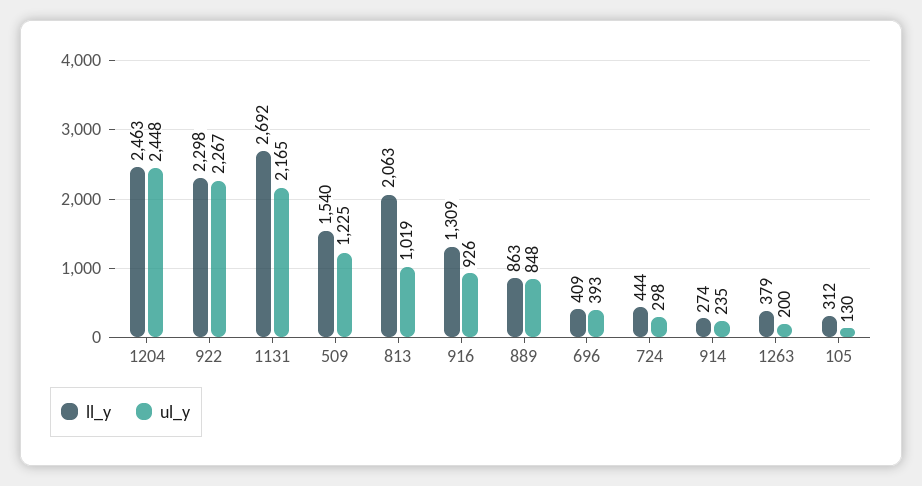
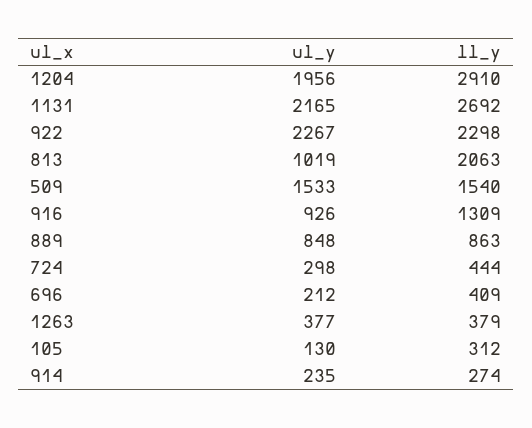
ll_y, 1204: 2463 -> 2910
ul_y, 1204: 2448 -> 1956
ul_y, 509: 1225 -> 1533
ul_y, 696: 393 -> 212
ul_y, 1263: 200 -> 377

